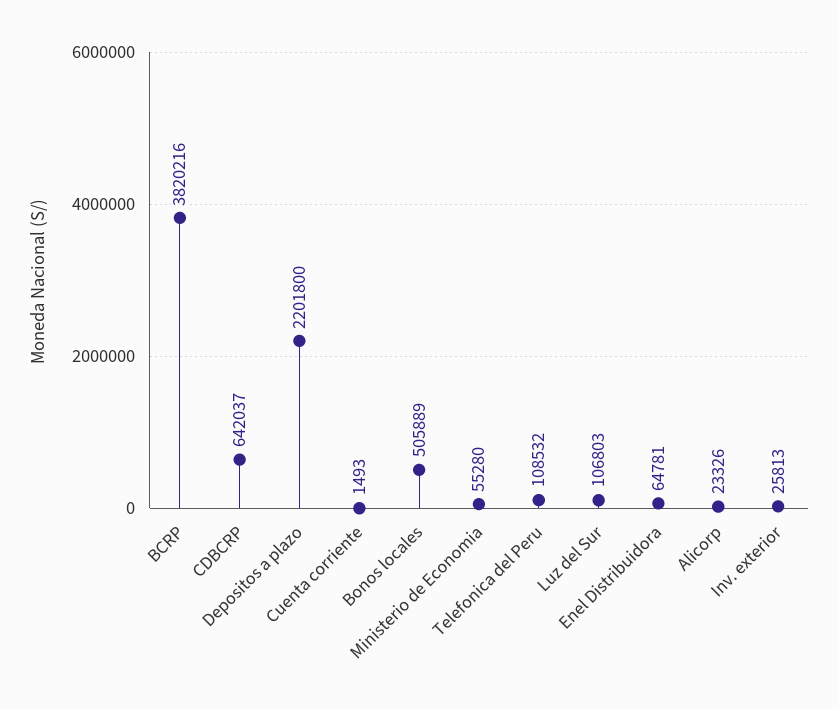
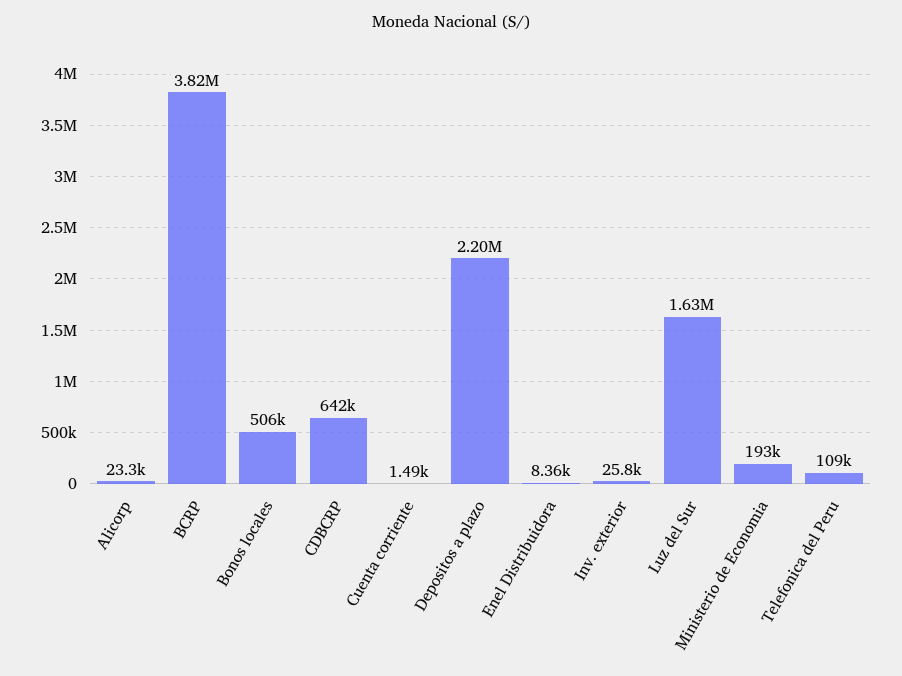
Ministerio de Economia: 55280 -> 193000
Luz del Sur: 106803 -> 1630000
Enel Distribuidora: 64781 -> 8360

